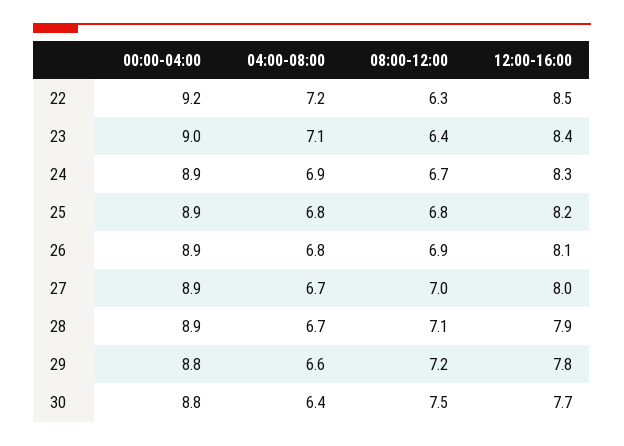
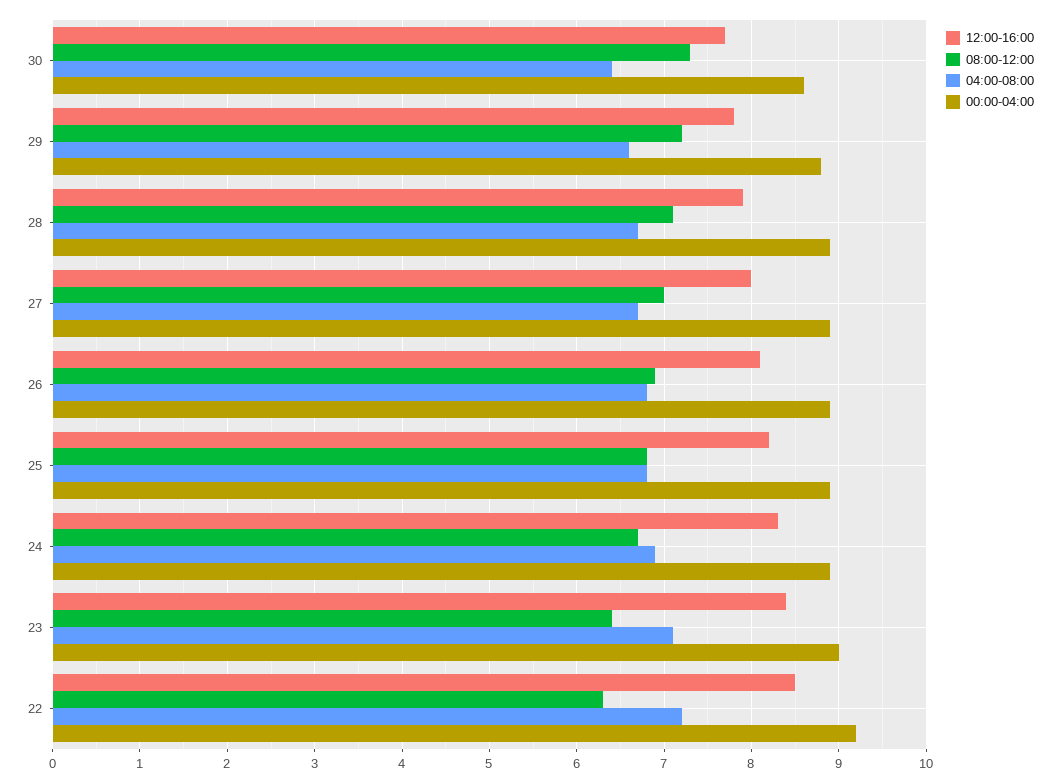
00:00-04:00, 30: 8.8 -> 8.6
08:00-12:00, 30: 7.5 -> 7.3

